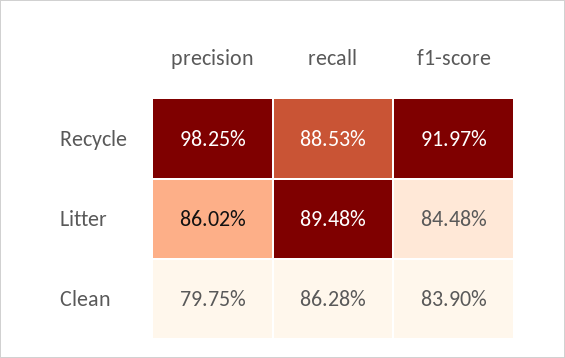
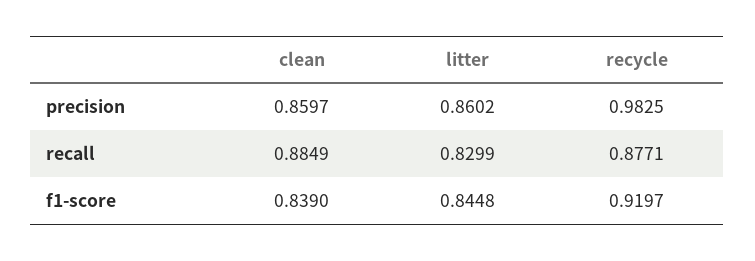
recall, Recycle: 0.8853 -> 0.8771
recall, Litter: 0.8948 -> 0.8299
precision, Clean: 0.7975 -> 0.8597
recall, Clean: 0.8628 -> 0.8849

